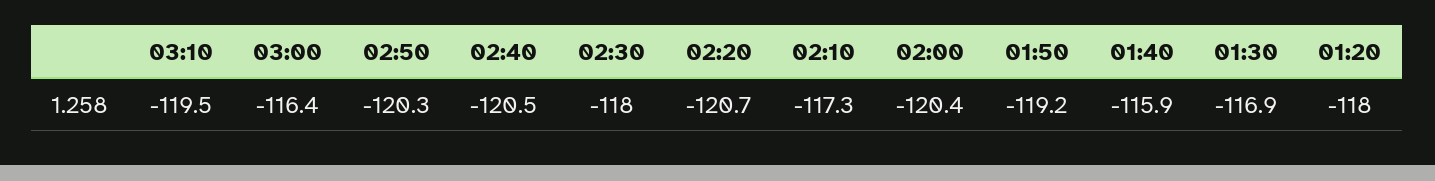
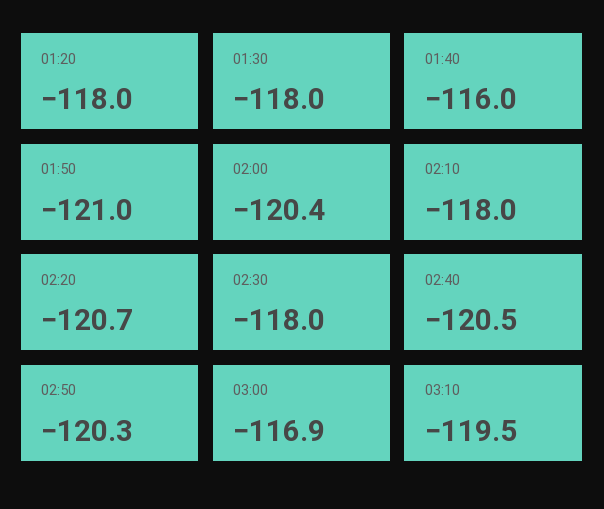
03:00: -116.4 -> -116.9
02:10: -117.3 -> -118
01:50: -119.2 -> -121
01:40: -115.9 -> -116
01:30: -116.9 -> -118

